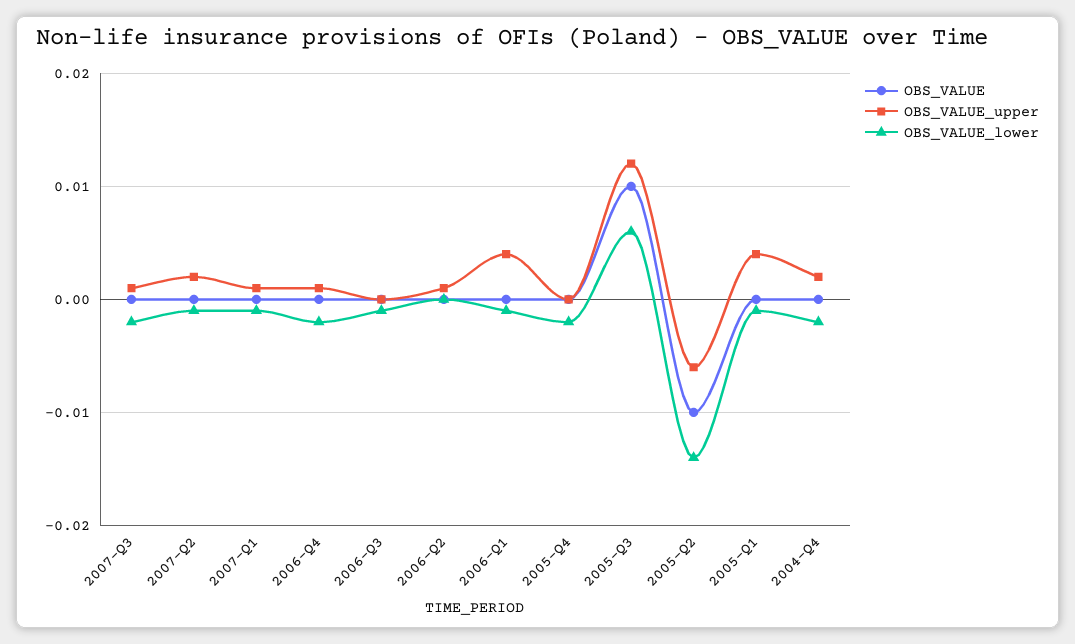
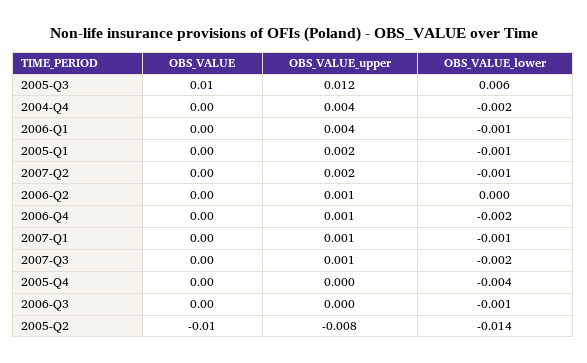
OBS_VALUE_lower, 2005-Q4: -0.002 -> -0.004
OBS_VALUE_upper, 2005-Q2: -0.006 -> -0.008
OBS_VALUE_upper, 2005-Q1: 0.004 -> 0.002
OBS_VALUE_upper, 2004-Q4: 0.002 -> 0.004

